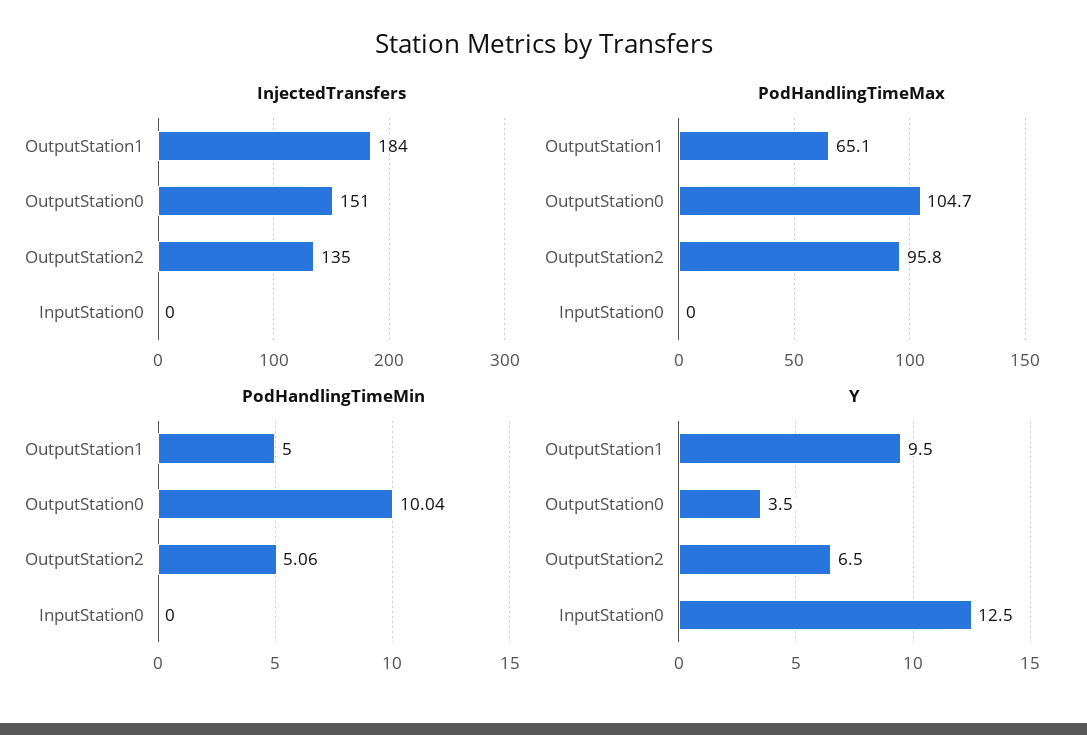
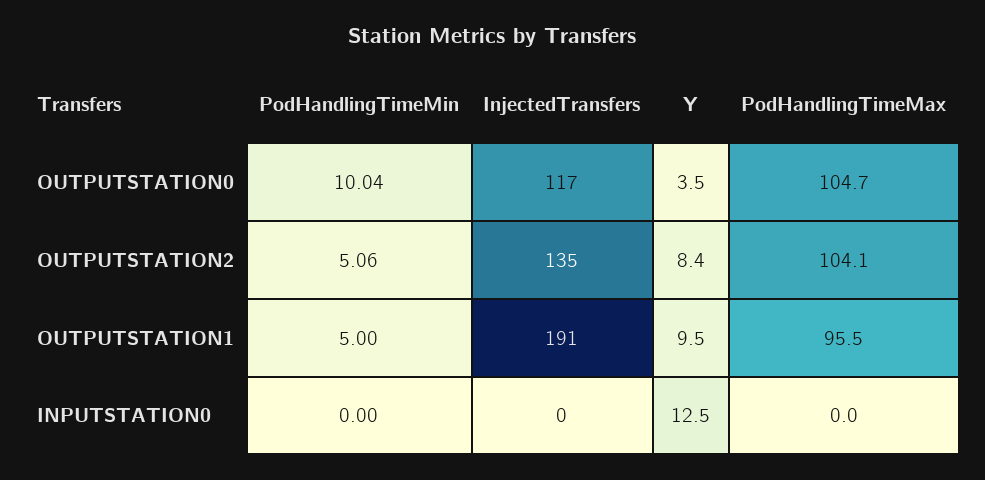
InjectedTransfers, OutputStation1: 184 -> 191
InjectedTransfers, OutputStation0: 151 -> 117
PodHandlingTimeMax, OutputStation1: 65.1 -> 95.5
PodHandlingTimeMax, OutputStation2: 95.8 -> 104.1
Y, OutputStation2: 6.5 -> 8.4

